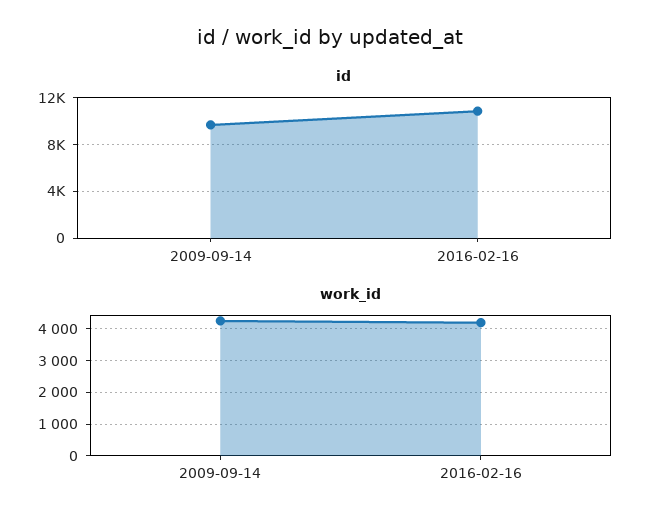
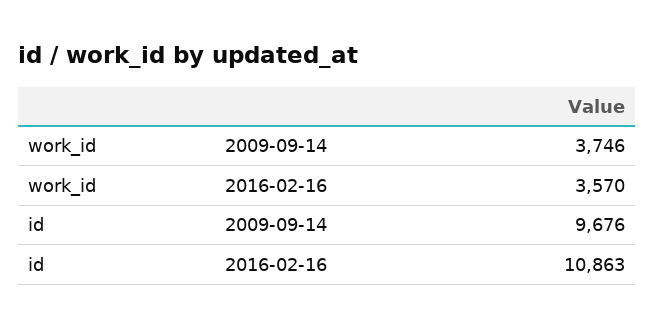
work_id, 2009-09-14: 4200 -> 3746
work_id, 2016-02-16: 4200 -> 3570

